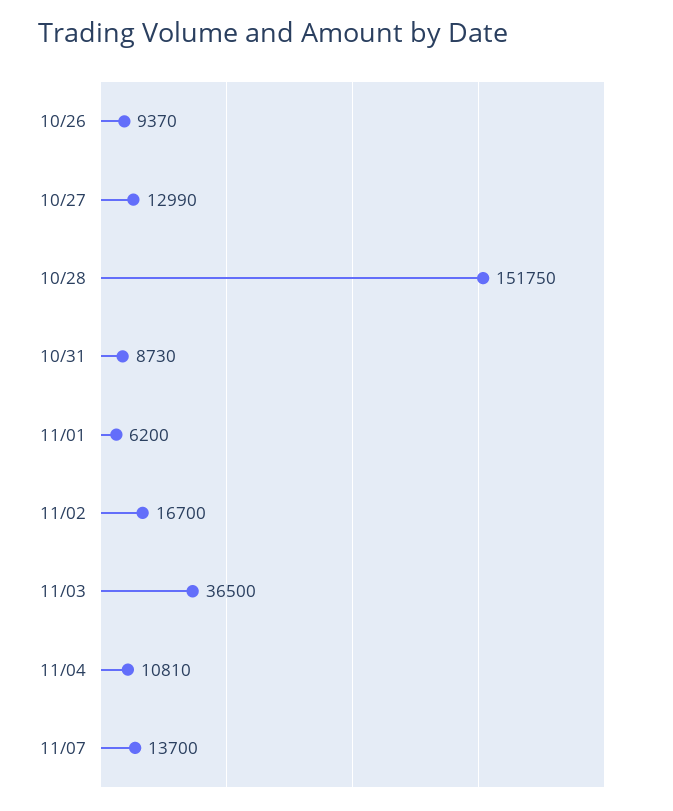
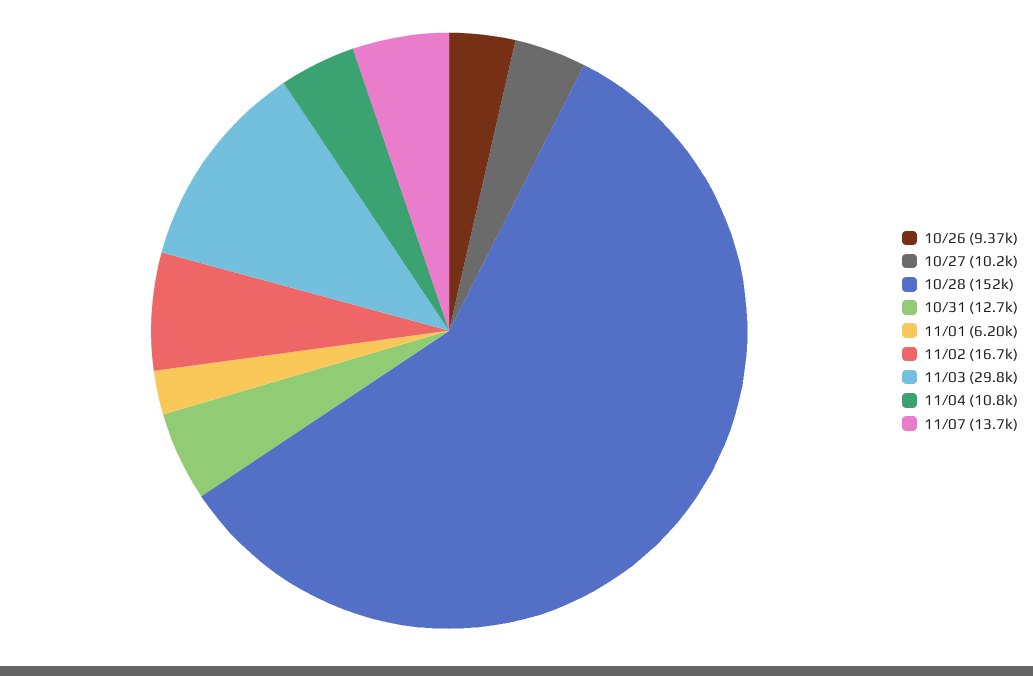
10/27: 12990 -> 10200
10/31: 8730 -> 12700
11/03: 36500 -> 29800

